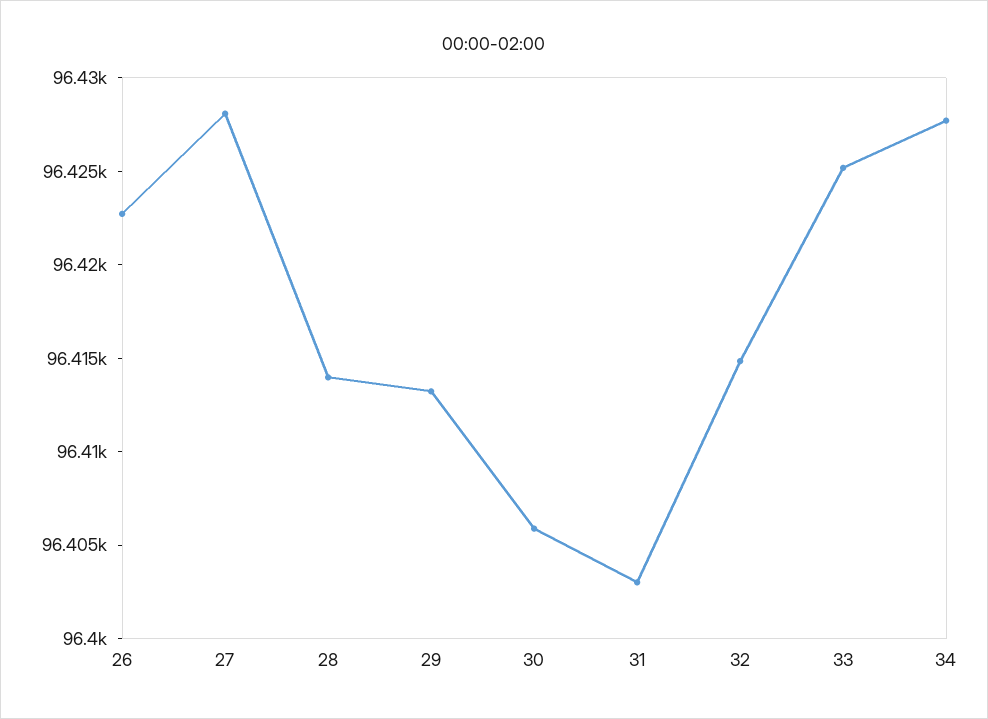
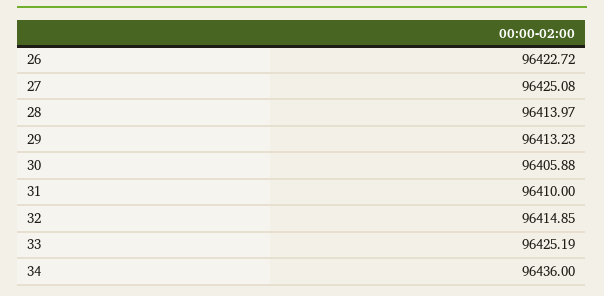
27: 96428 -> 96425.08
31: 96403 -> 96410
34: 96428 -> 96436

